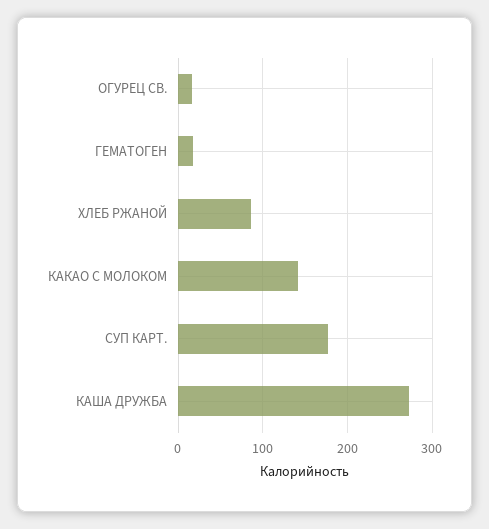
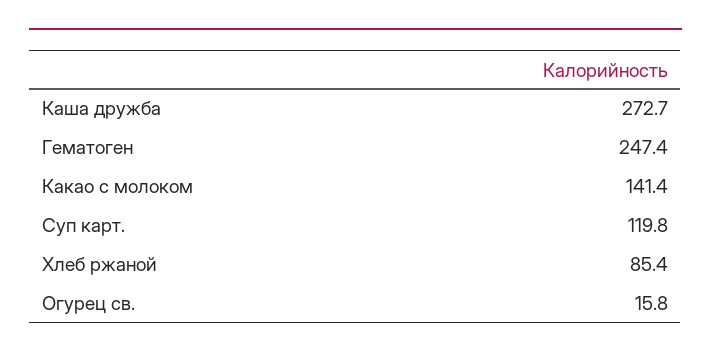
ГЕМАТОГЕН: 20 -> 247.4
СУП КАРТ.: 180 -> 119.8

